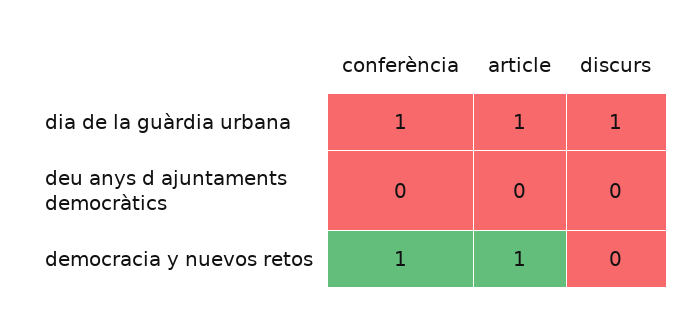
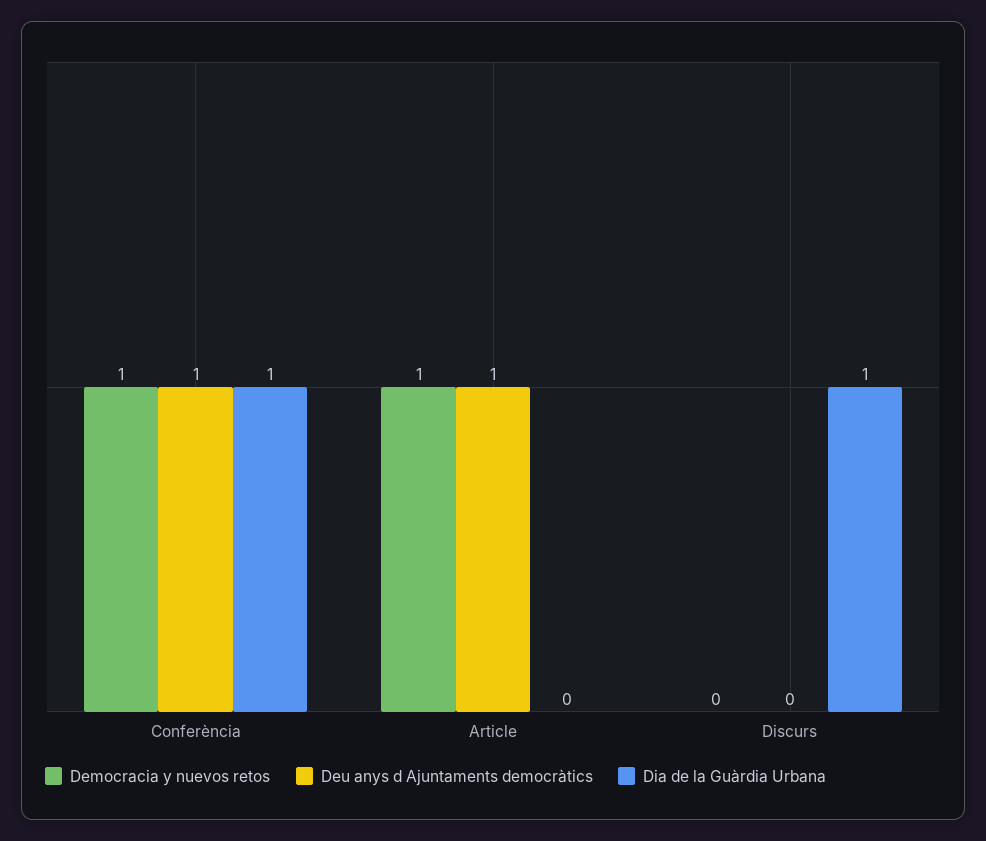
dia de la guàrdia urbana, article: 1 -> 0
deu anys d ajuntaments democràtics, conferència: 0 -> 1
deu anys d ajuntaments democràtics, article: 0 -> 1

